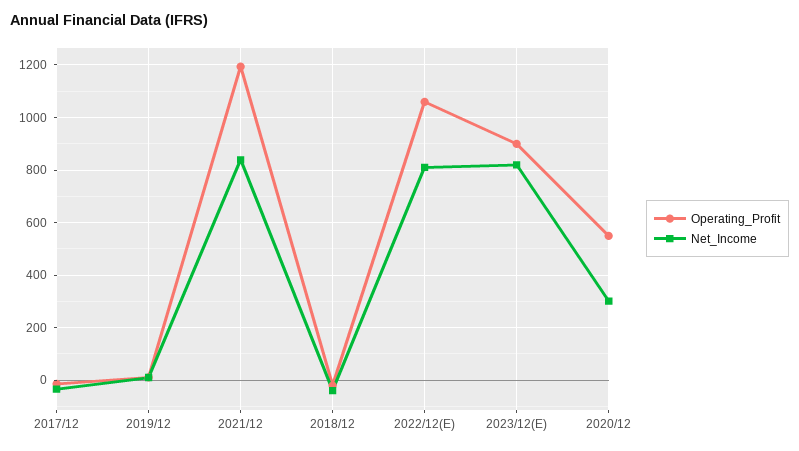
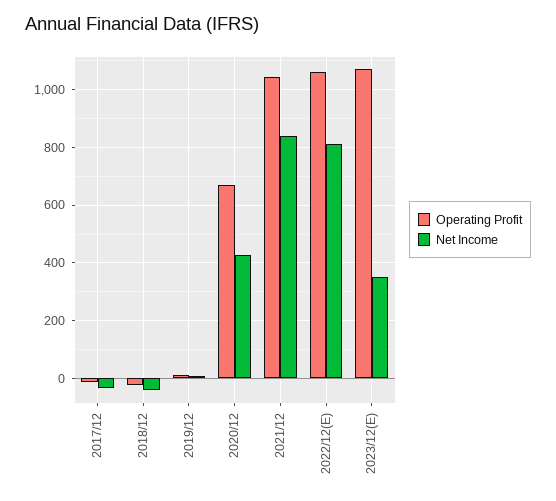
Operating_Profit, 2021/12: 1200 -> 1050
Operating_Profit, 2023/12(E): 900 -> 1075
Net_Income, 2023/12(E): 825 -> 350
Operating_Profit, 2020/12: 550 -> 675
Net_Income, 2020/12: 300 -> 425

